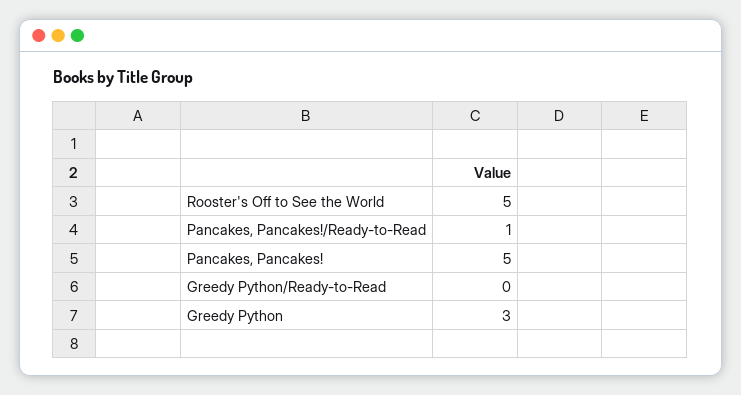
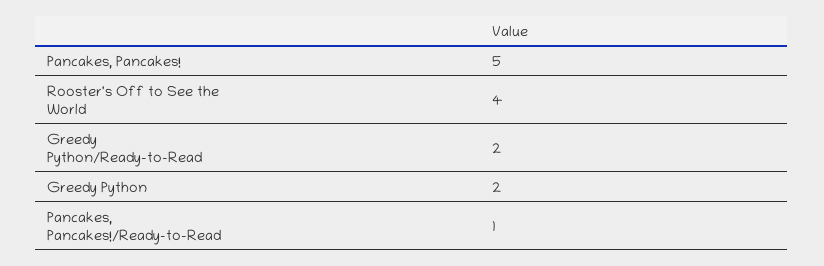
Rooster's Off to See the World: 5 -> 4
Greedy Python/Ready-to-Read: 0 -> 2
Greedy Python: 3 -> 2

